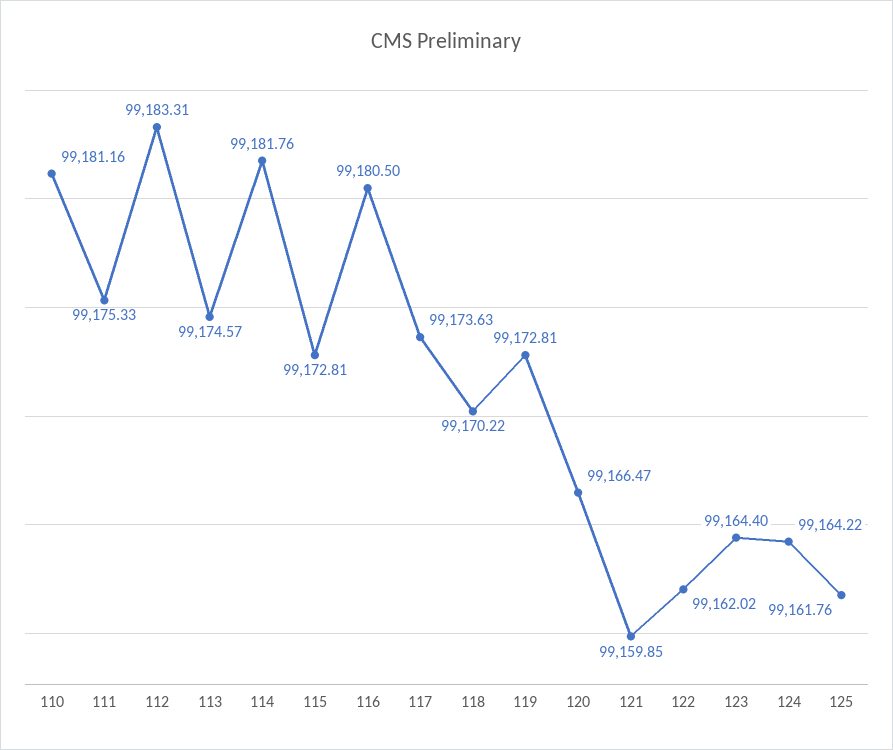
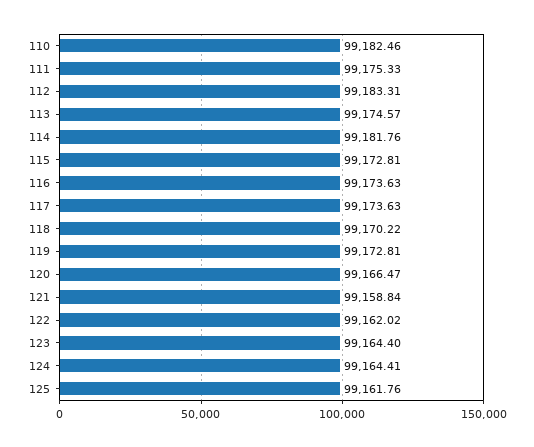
110: 99181.16 -> 99182.46
116: 99180.5 -> 99173.63
121: 99159.85 -> 99158.84
124: 99164.22 -> 99164.41

